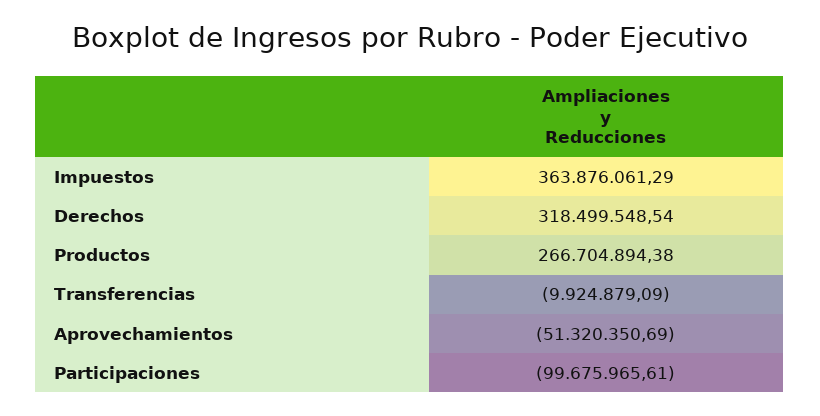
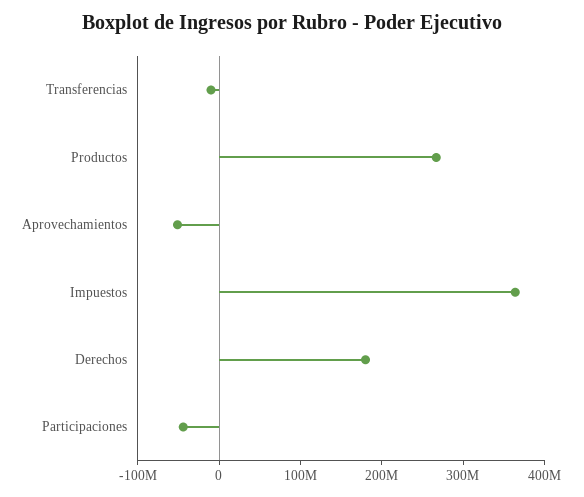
Derechos: 318499548.54 -> 180000000
Participaciones: -99675965.61 -> -40000000

